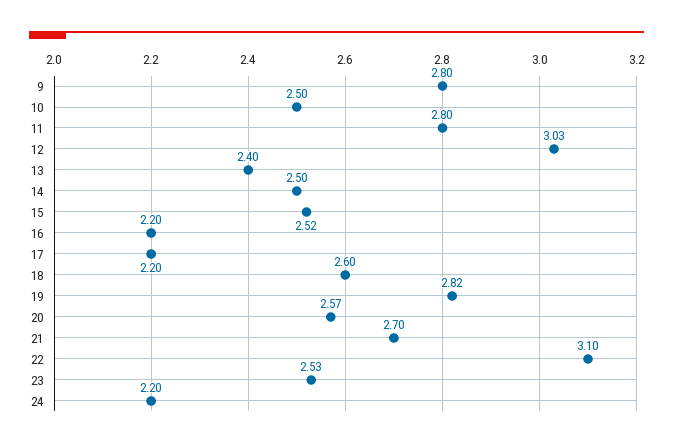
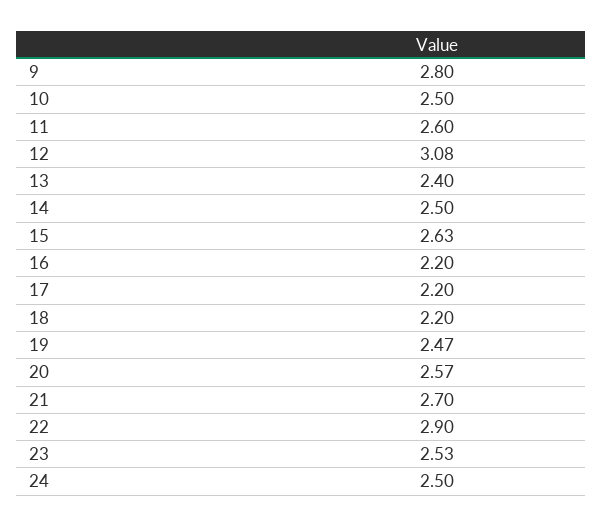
11: 2.8 -> 2.6
12: 3.03 -> 3.08
15: 2.52 -> 2.63
18: 2.6 -> 2.2
19: 2.82 -> 2.47
22: 3.1 -> 2.9
24: 2.2 -> 2.5

